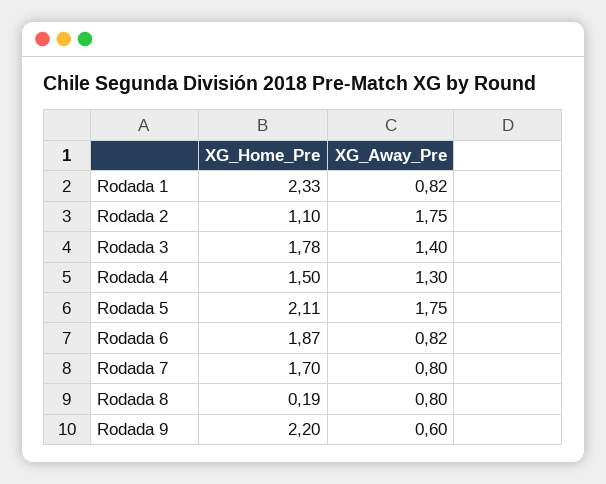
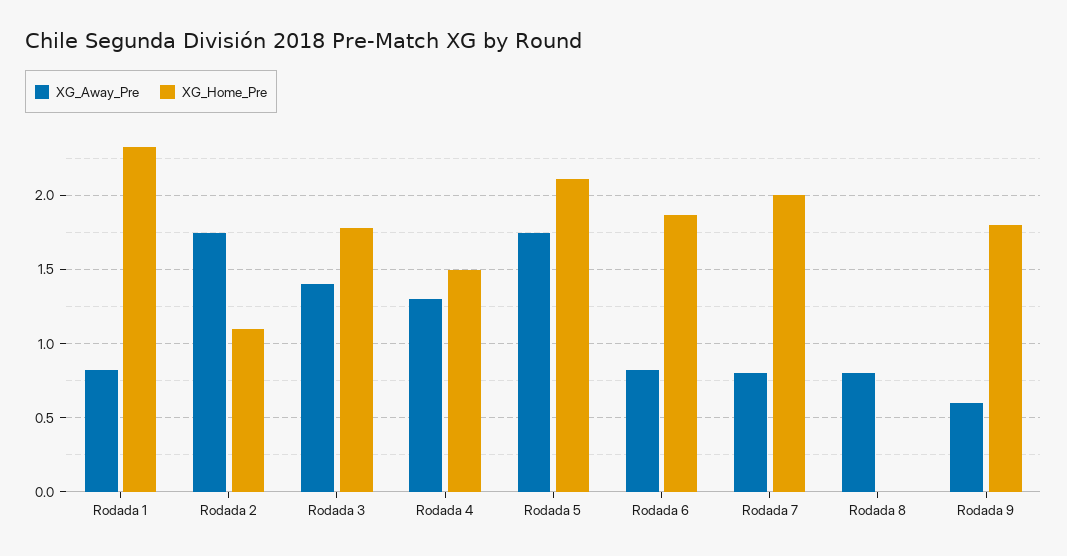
XG_Home_Pre, Rodada 7: 1.7 -> 2
XG_Home_Pre, Rodada 8: 0.19 -> 0
XG_Home_Pre, Rodada 9: 2.2 -> 1.8

